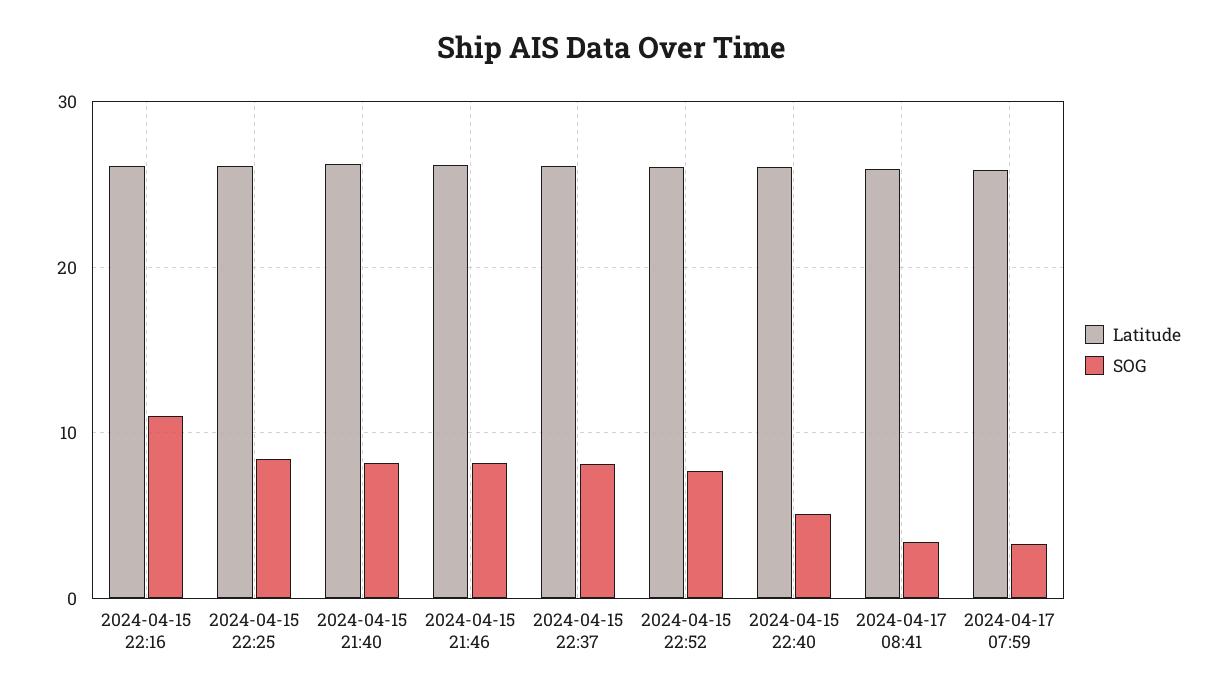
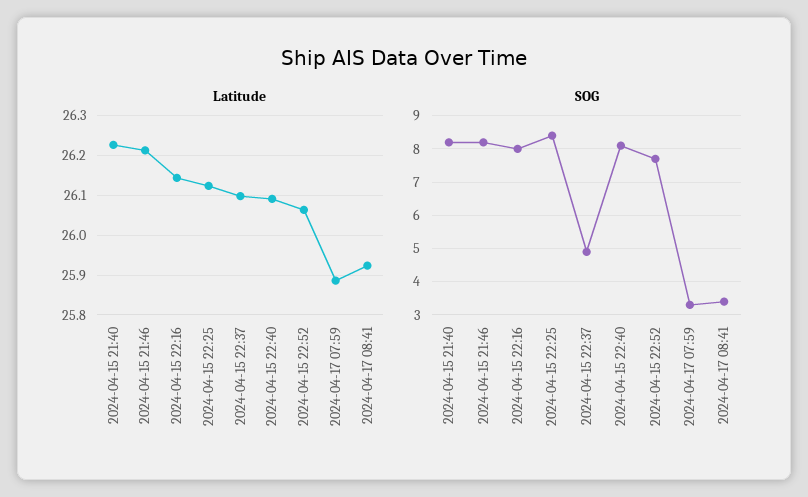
SOG, 2024-04-15 22:16: 11 -> 8
SOG, 2024-04-15 22:37: 8 -> 5
SOG, 2024-04-15 22:40: 5 -> 8

